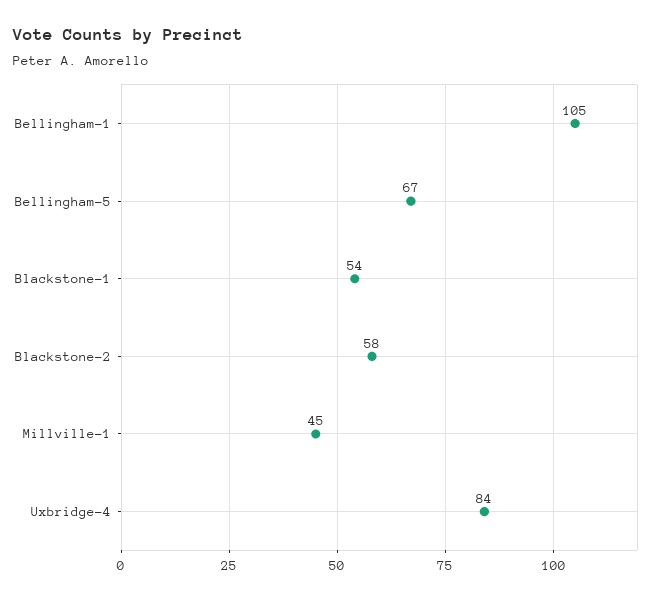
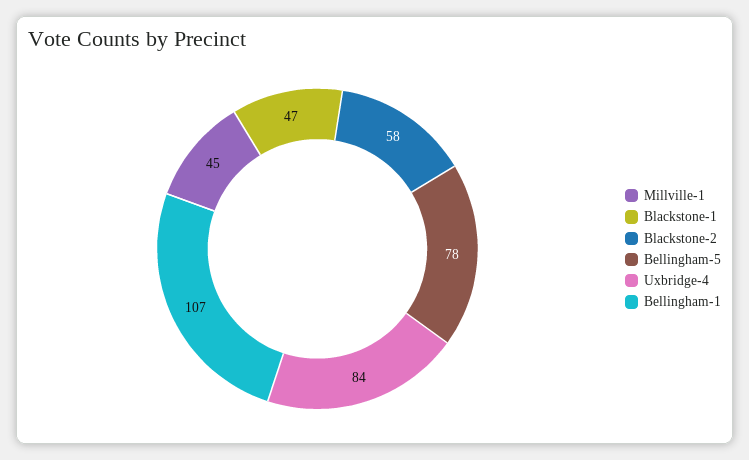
Bellingham-1: 105 -> 107
Bellingham-5: 67 -> 78
Blackstone-1: 54 -> 47

